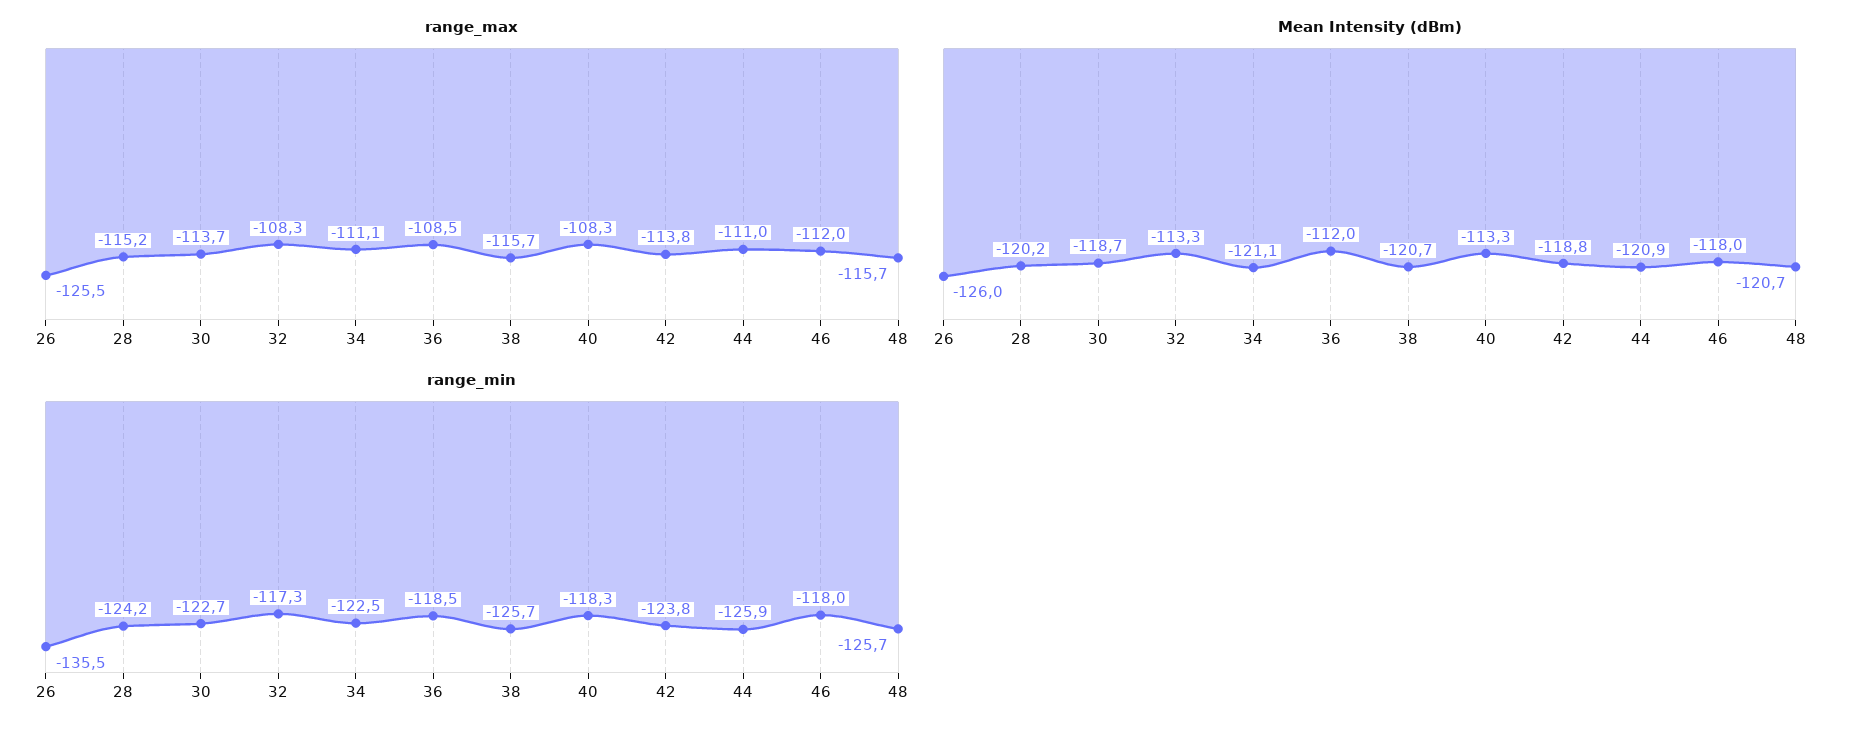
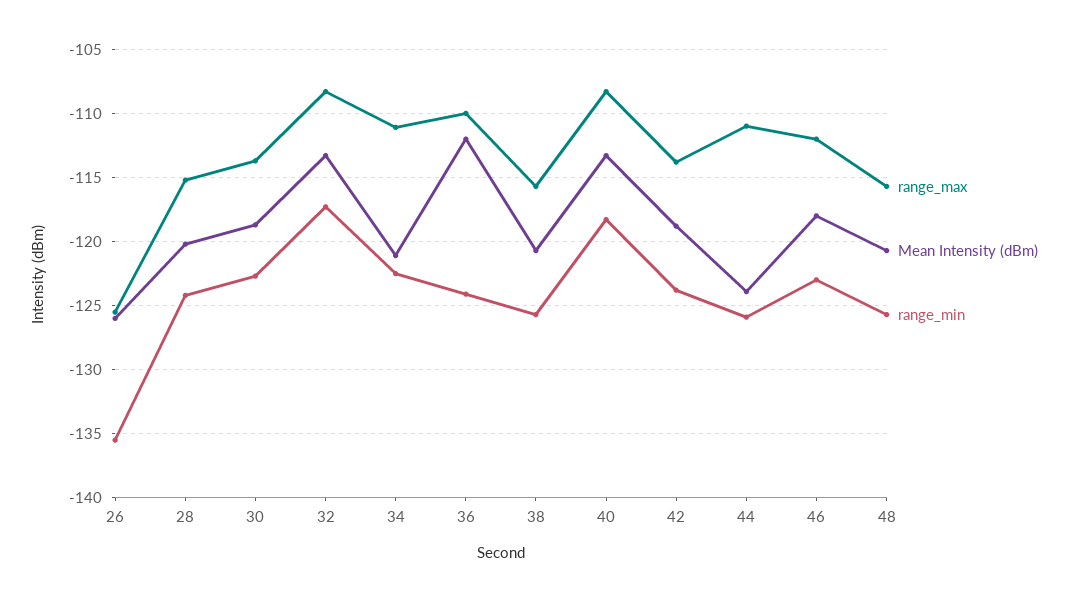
range_max, 36: -108.5 -> -110
Mean Intensity (dBm), 44: -120.9 -> -124
range_min, 36: -118.5 -> -124
range_min, 46: -118 -> -123

